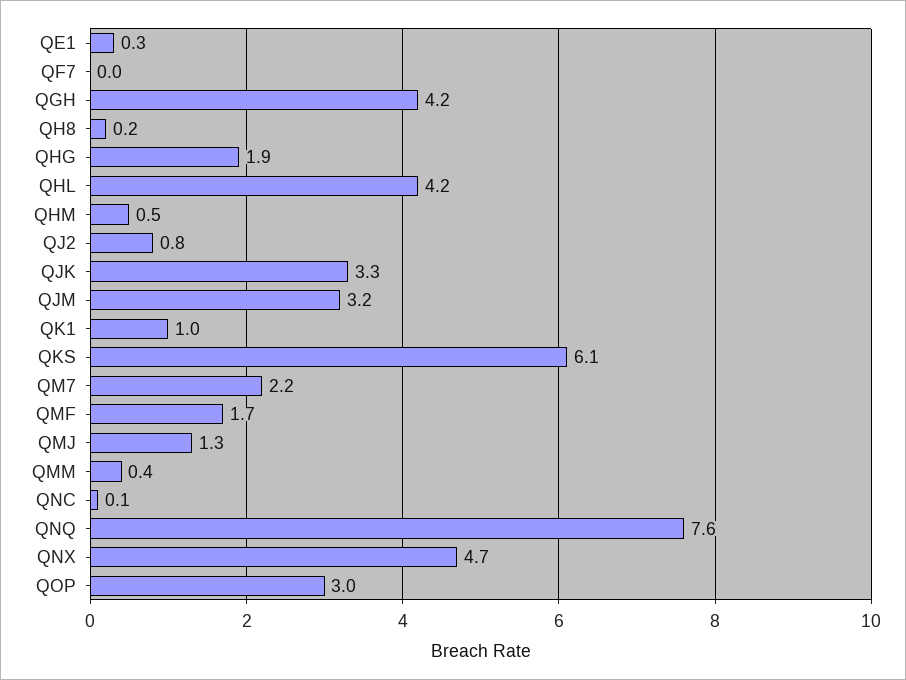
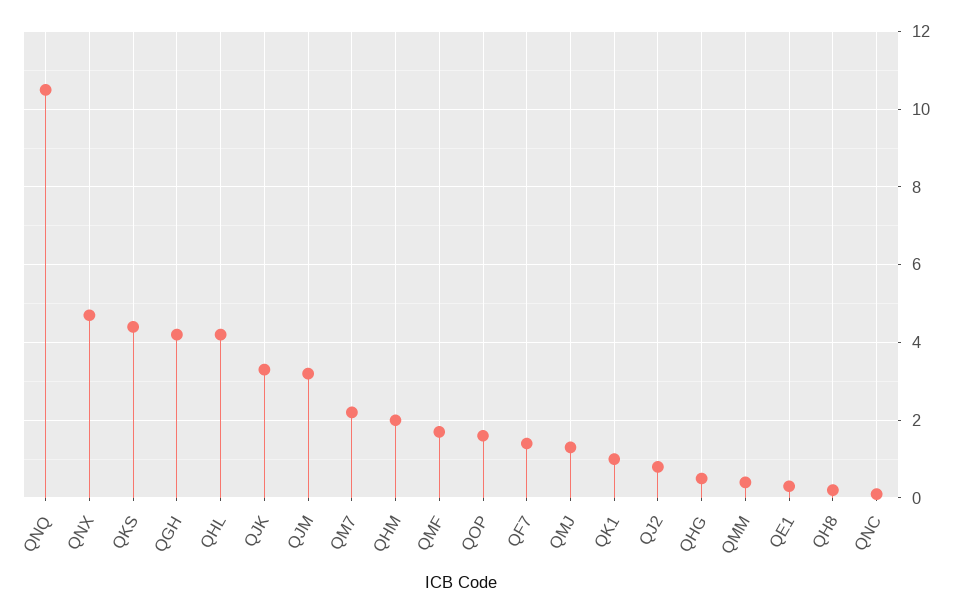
QF7: 0 -> 1.5
QHG: 1.9 -> 0.5
QHM: 0.5 -> 2
QKS: 6.1 -> 4.5
QNQ: 7.6 -> 10.5
QOP: 3 -> 1.5

